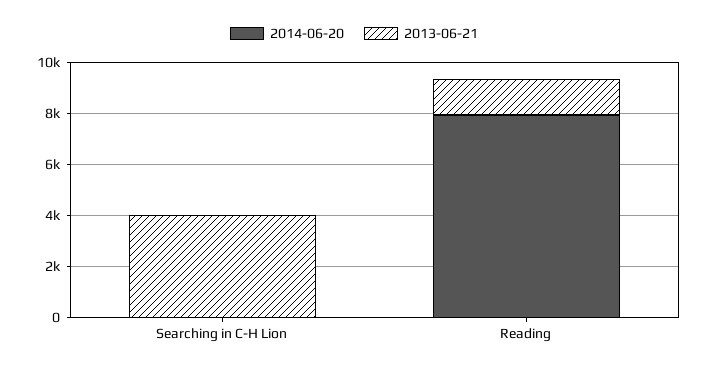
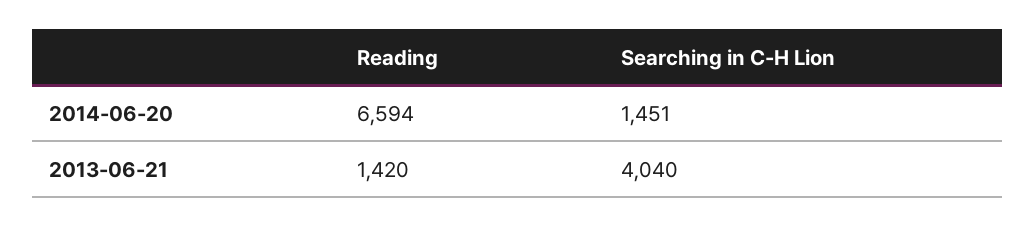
2014-06-20, Searching in C-H Lion: 0 -> 1451
2014-06-20, Reading: 8000 -> 6594

